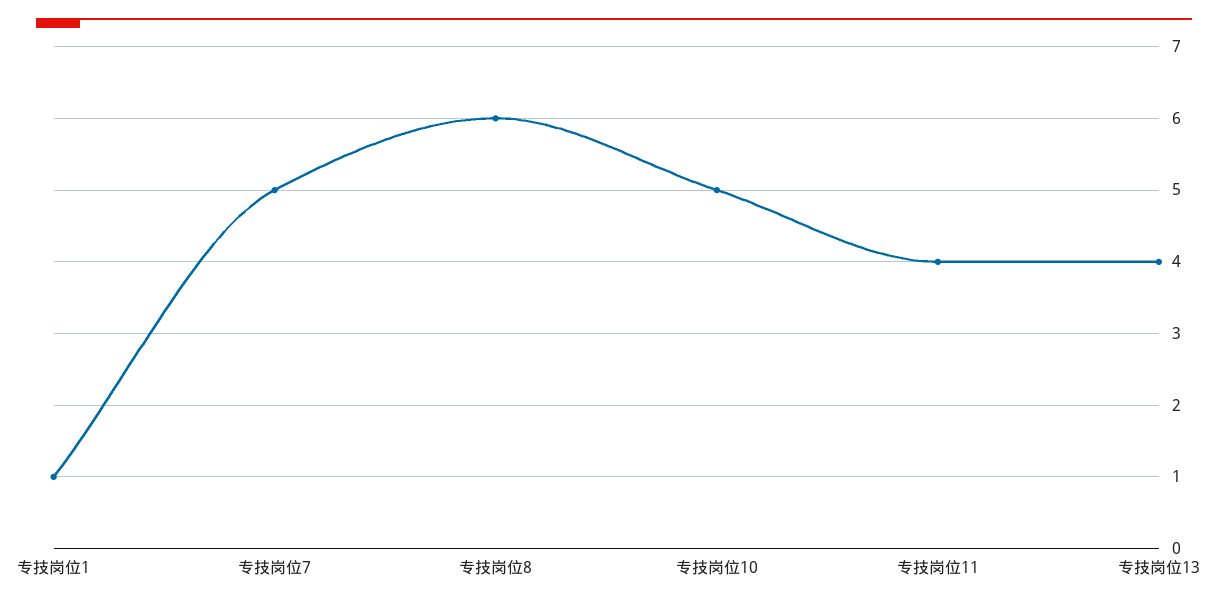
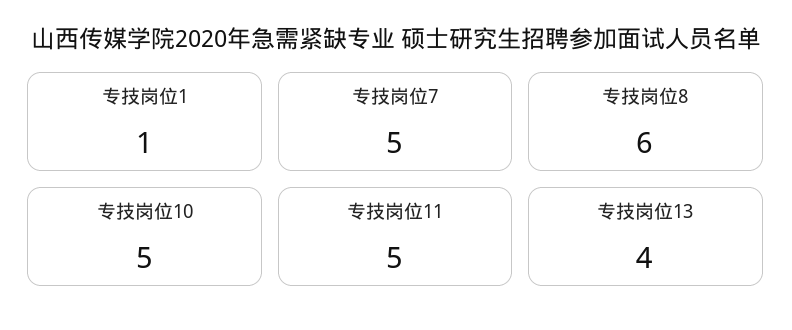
专技岗位11: 4 -> 5

